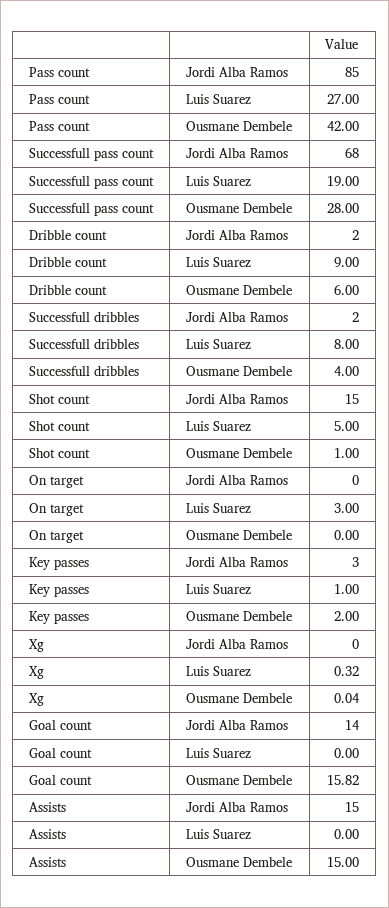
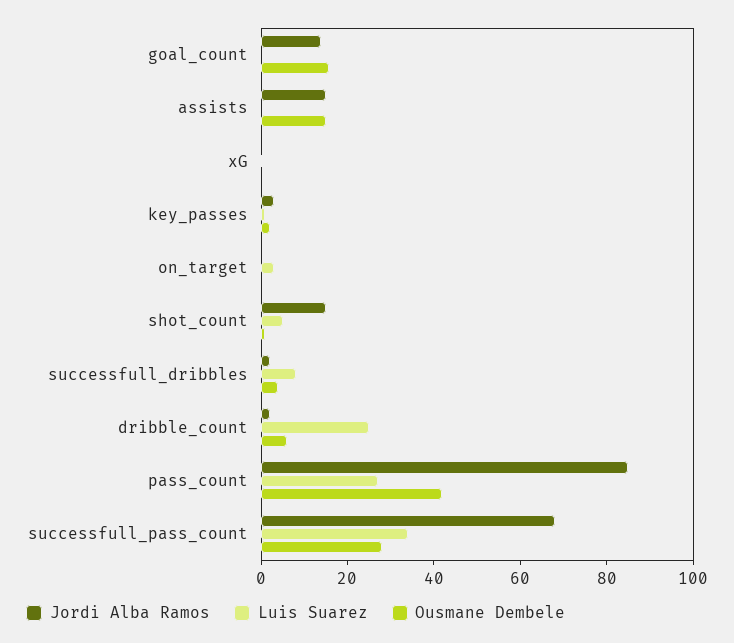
Luis Suarez, Successfull pass count: 19 -> 35
Luis Suarez, Dribble count: 9 -> 25

